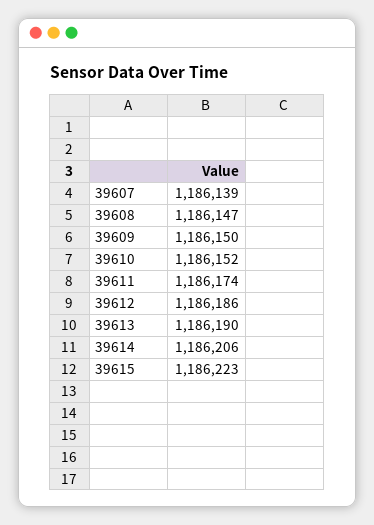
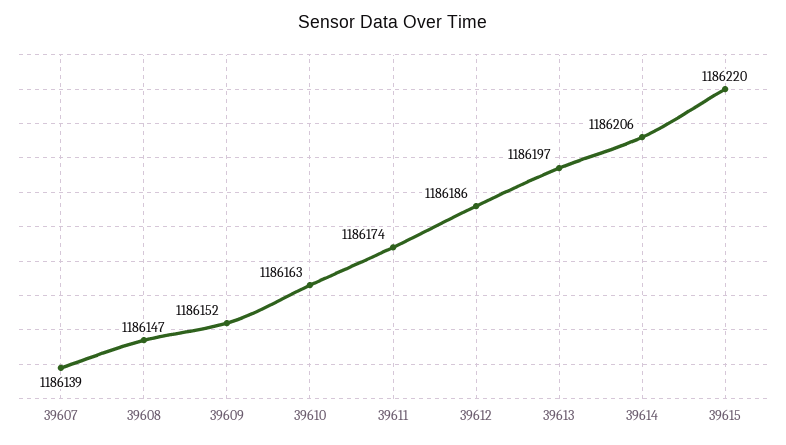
39609: 1186150 -> 1186152
39610: 1186152 -> 1186163
39613: 1186190 -> 1186197
39615: 1186223 -> 1186220

